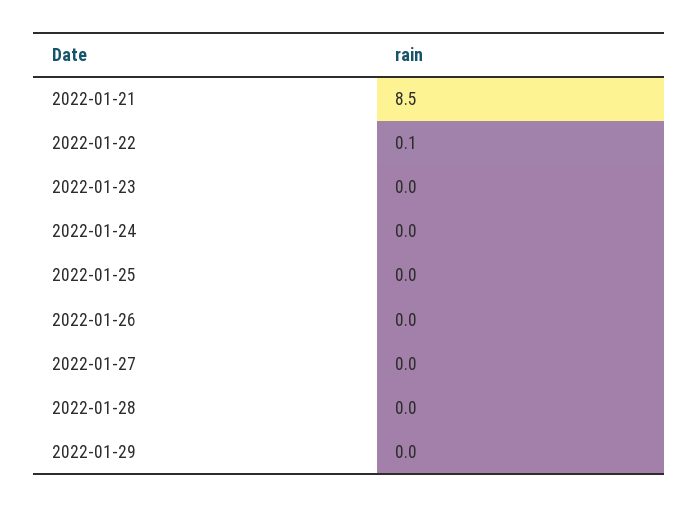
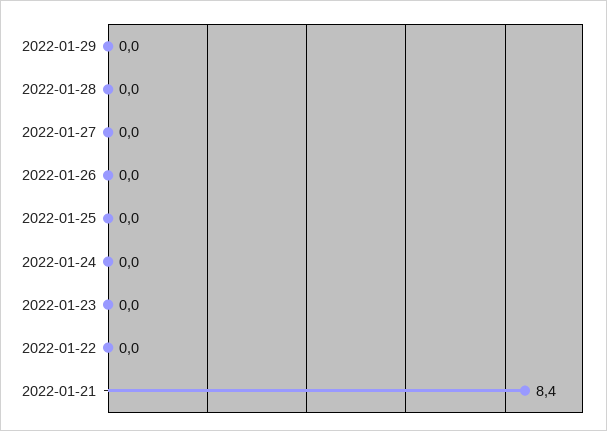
2022-01-21: 8.5 -> 8.4
2022-01-22: 0.1 -> 0

